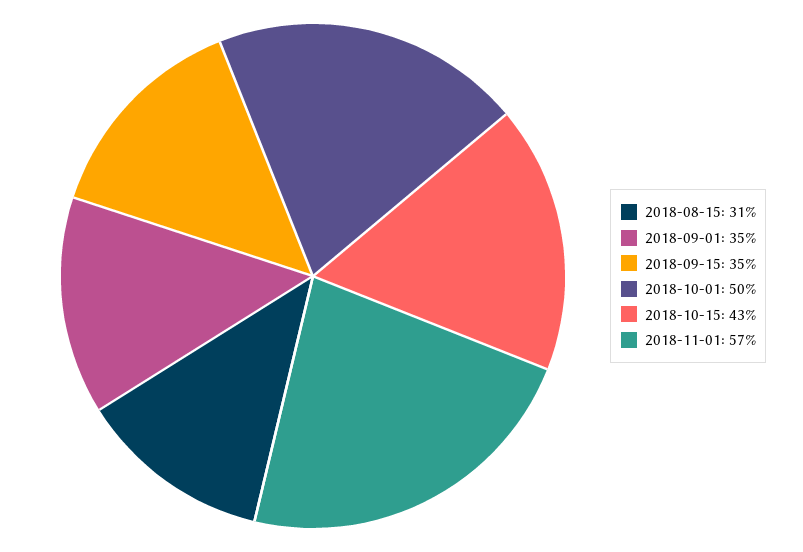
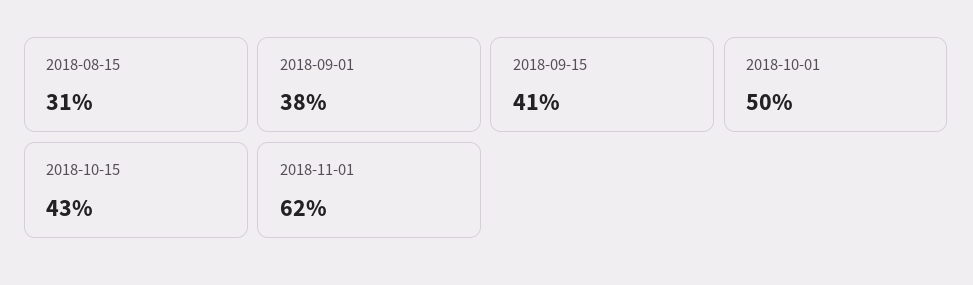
2018-09-01: 35 -> 38
2018-09-15: 35 -> 41
2018-11-01: 57 -> 62

